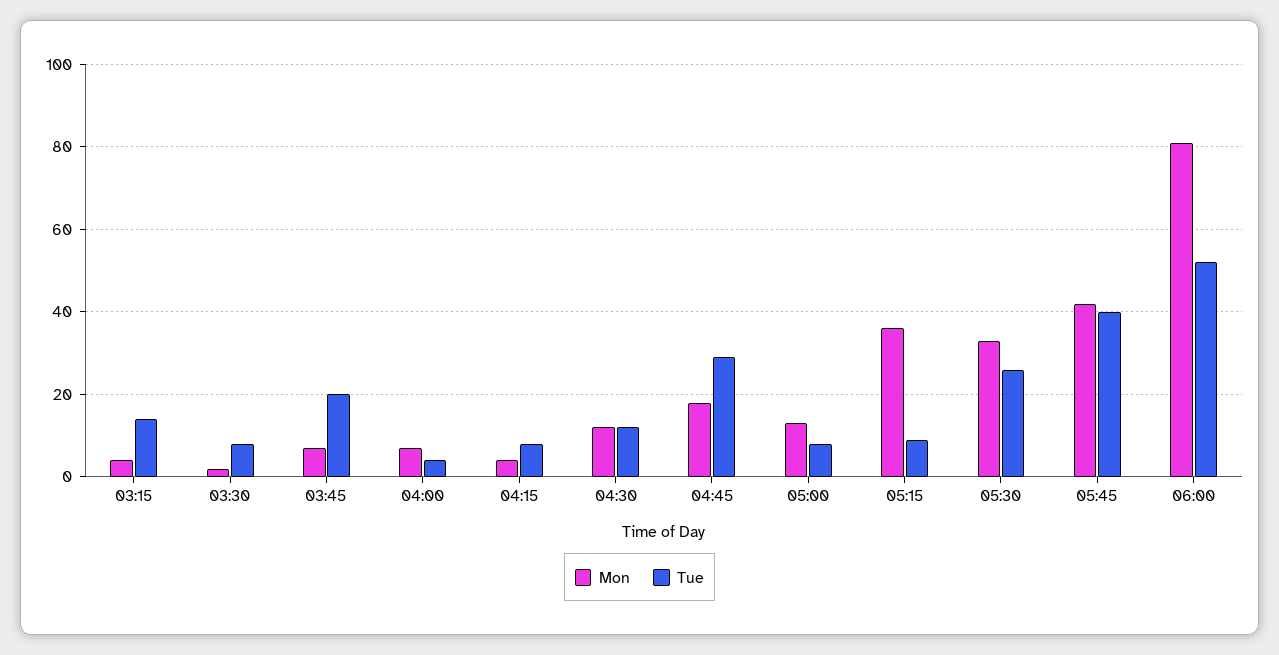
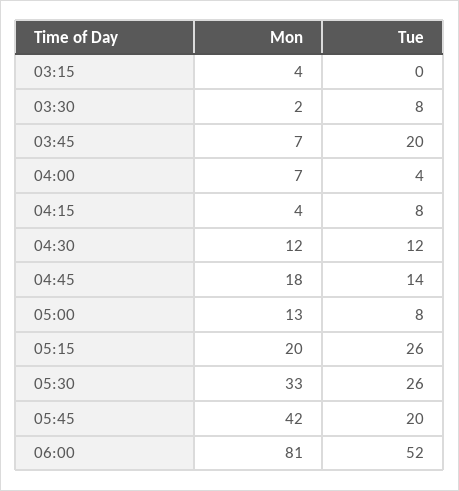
Tue, 03:15: 15 -> 0
Tue, 04:45: 30 -> 14
Mon, 05:15: 35 -> 20
Tue, 05:15: 10 -> 26
Tue, 05:45: 40 -> 20

